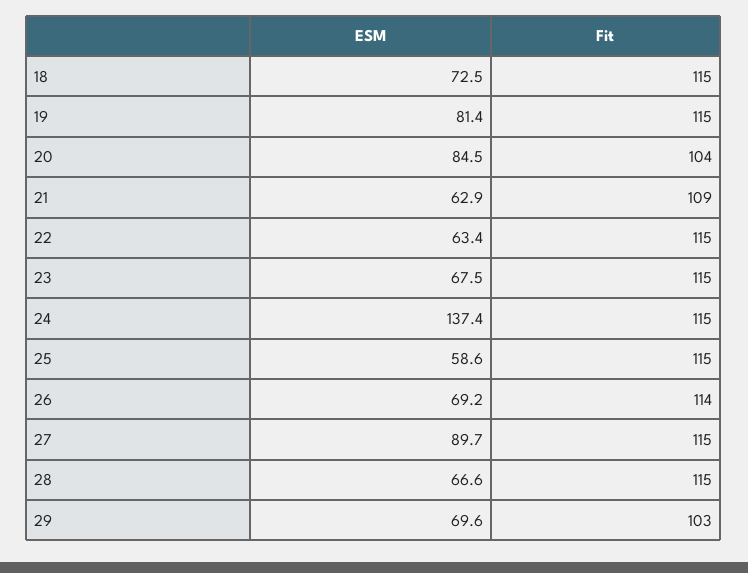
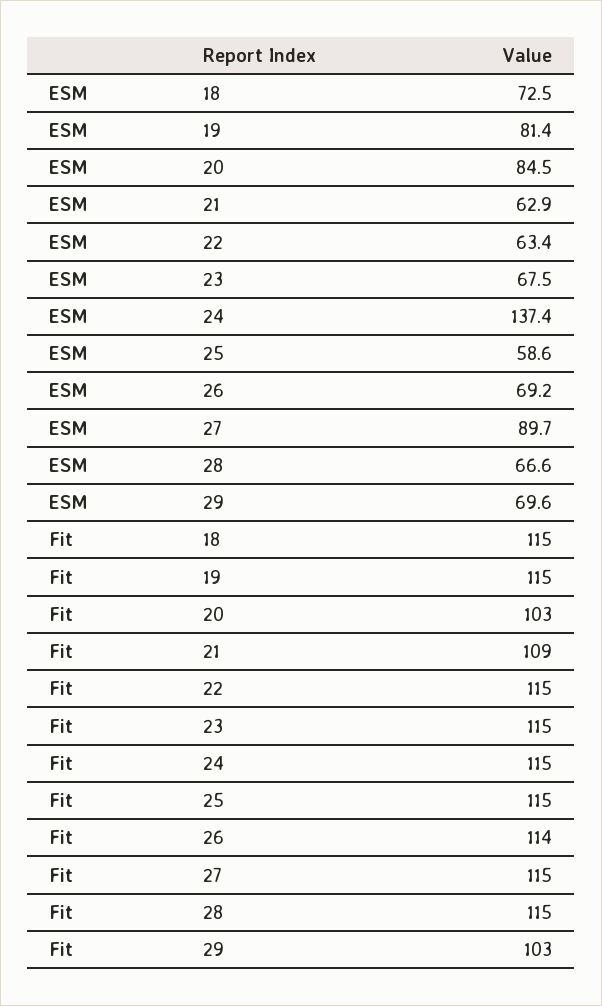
Fit, 20: 104 -> 103

